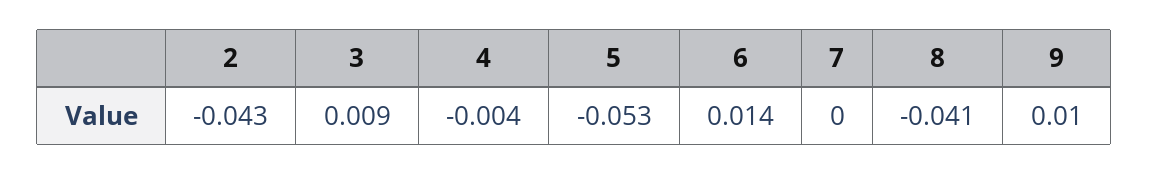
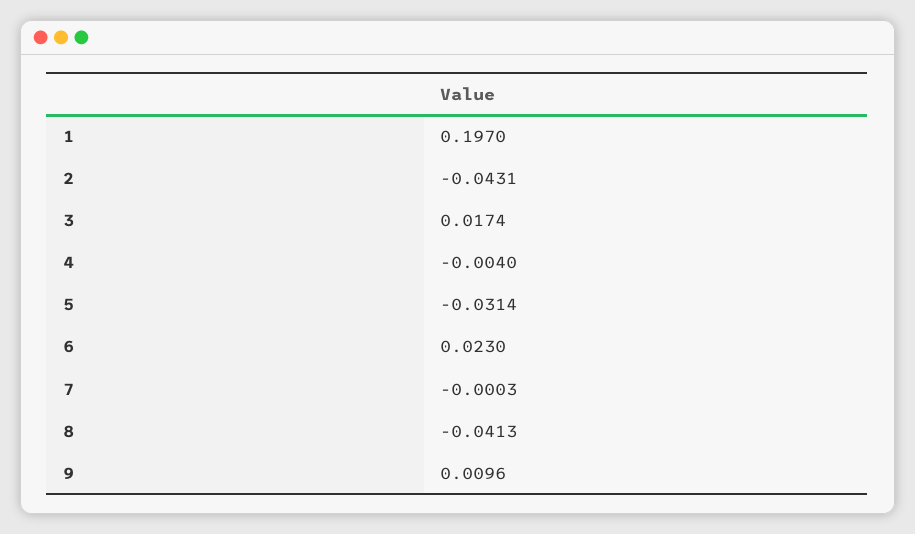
3: 0.009 -> 0.0174
5: -0.053 -> -0.0314
6: 0.014 -> 0.023
1: none -> 0.197

